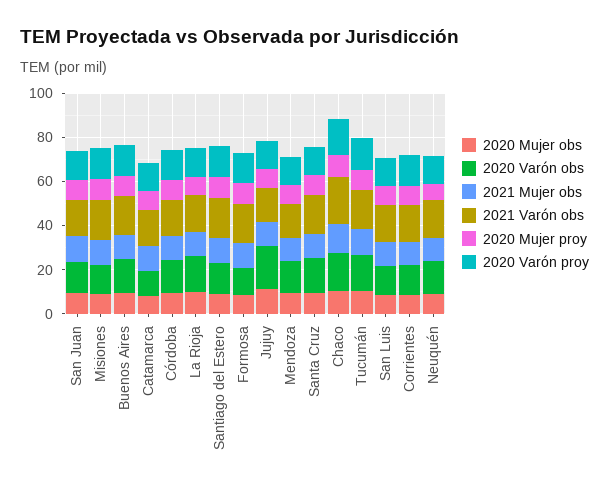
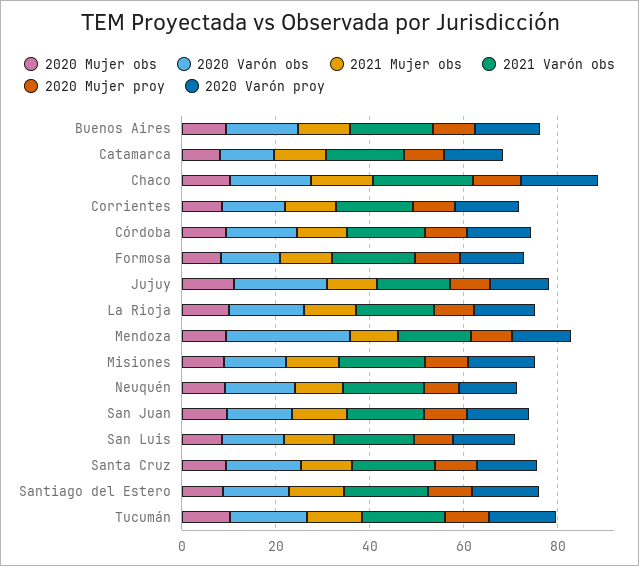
2020 Varón obs, Mendoza: 15 -> 25

